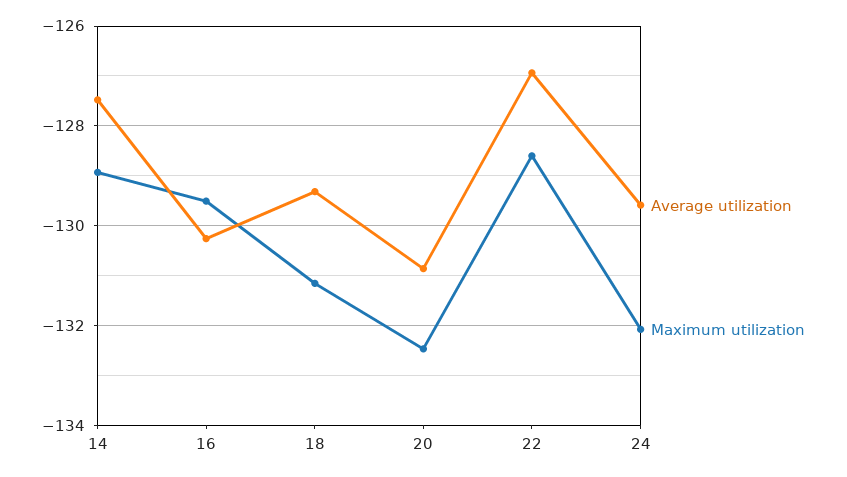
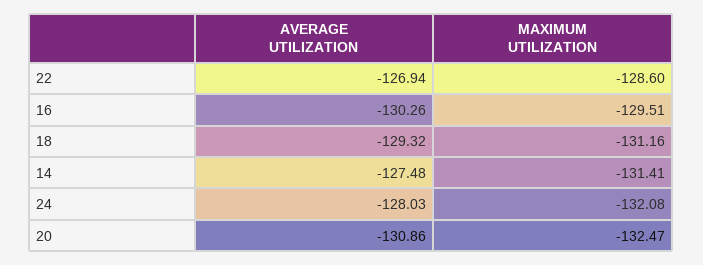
Maximum utilization, 14: -129 -> -131.41
Average utilization, 24: -129.6 -> -128.03

